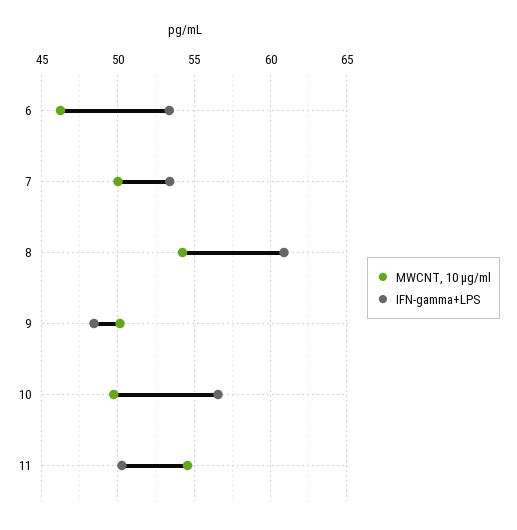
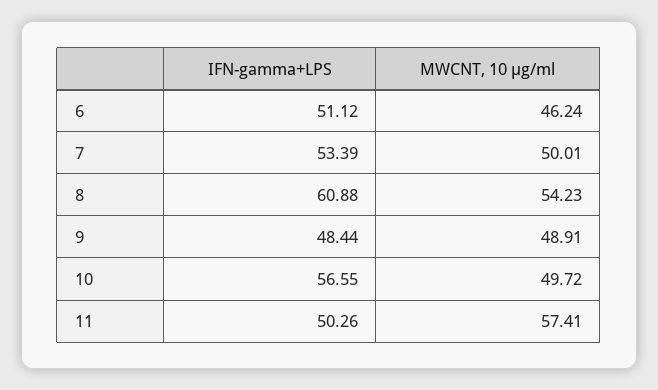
IFN-gamma+LPS, 6: 53.5 -> 51.12
MWCNT, 10 µg/ml, 9: 50 -> 48.91
MWCNT, 10 µg/ml, 11: 54.5 -> 57.41

